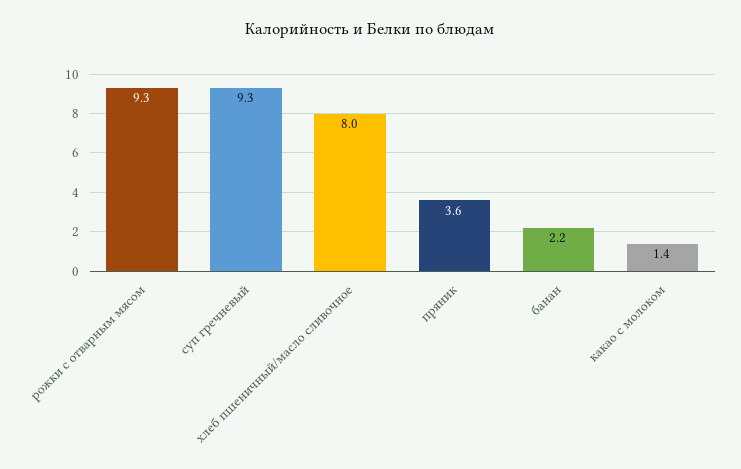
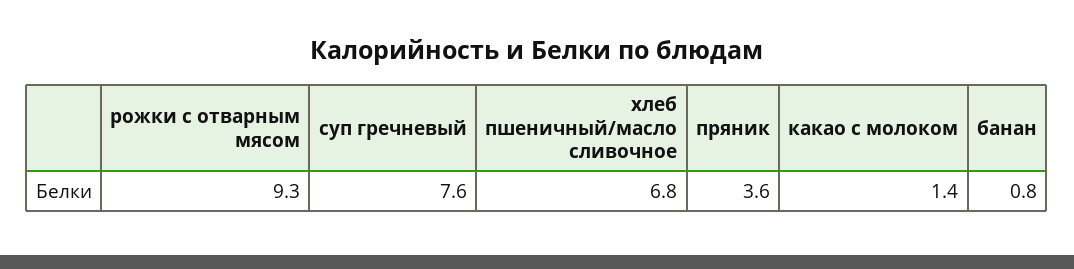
суп гречневый: 9.3 -> 7.6
хлеб пшеничный/масло сливочное: 8 -> 6.8
банан: 2.2 -> 0.8

